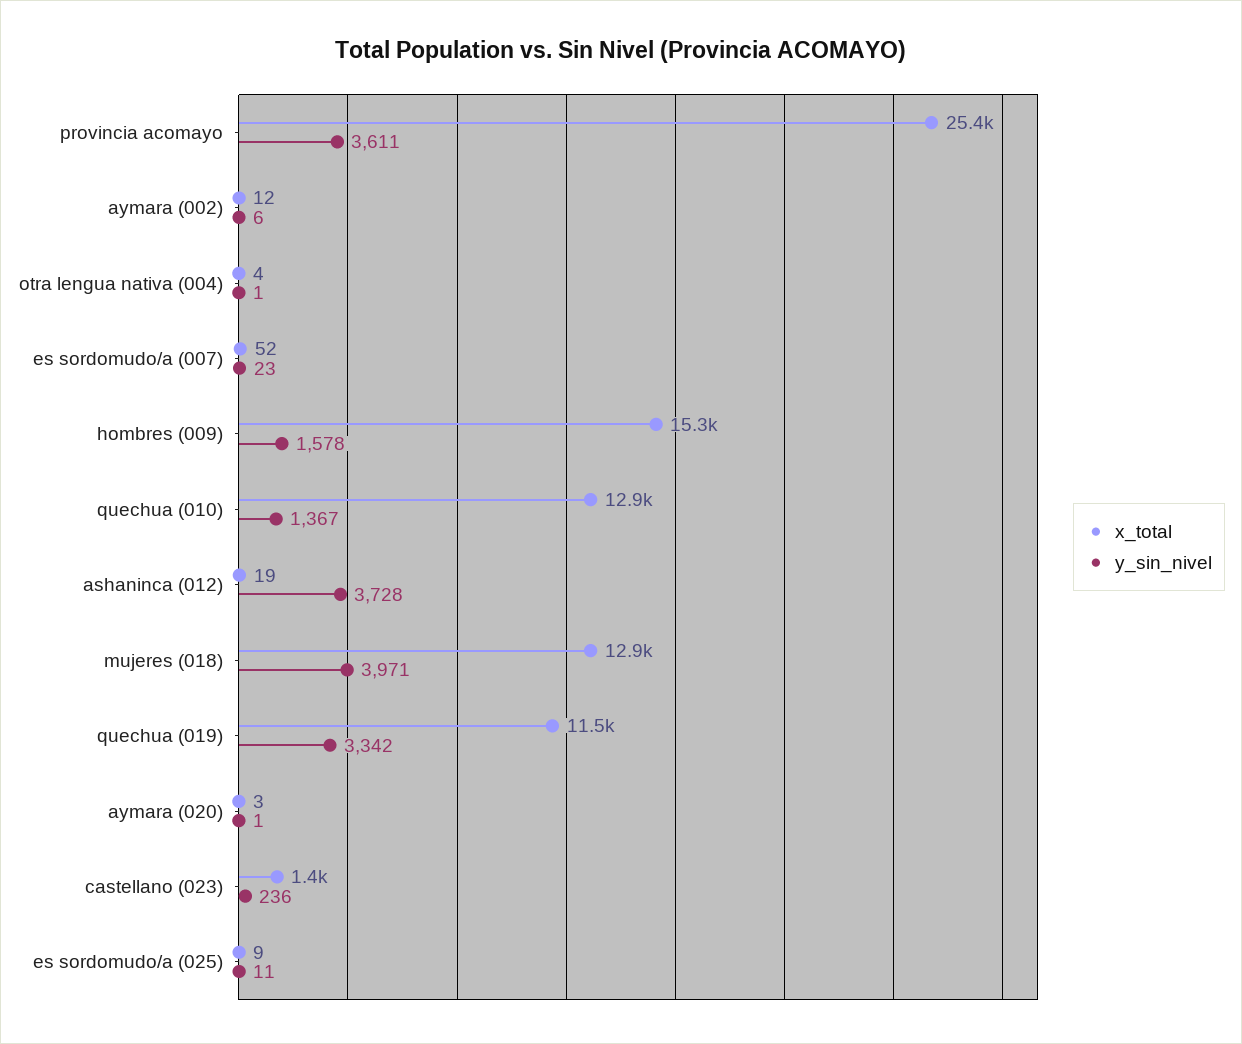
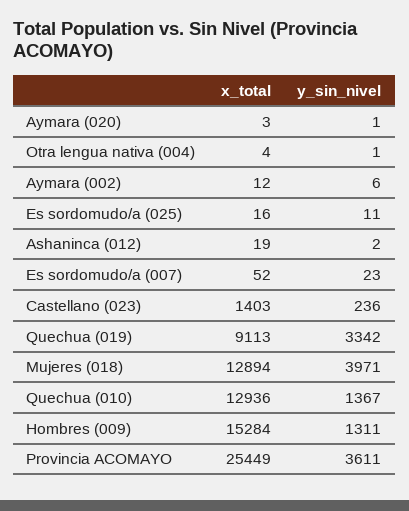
y_sin_nivel, hombres (009): 1578 -> 1311
y_sin_nivel, ashaninca (012): 3728 -> 2
x_total, quechua (019): 11500 -> 9113
x_total, es sordomudo/a (025): 9 -> 16

